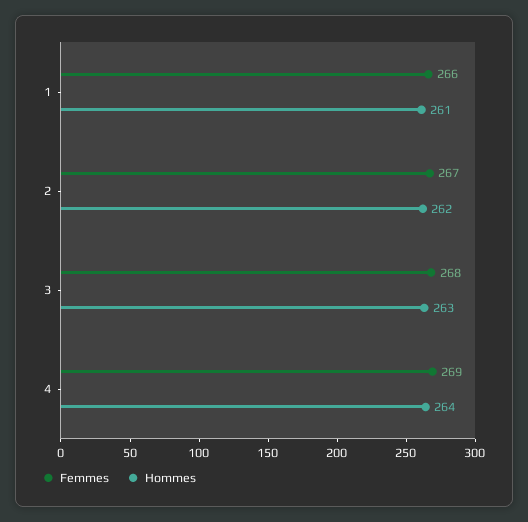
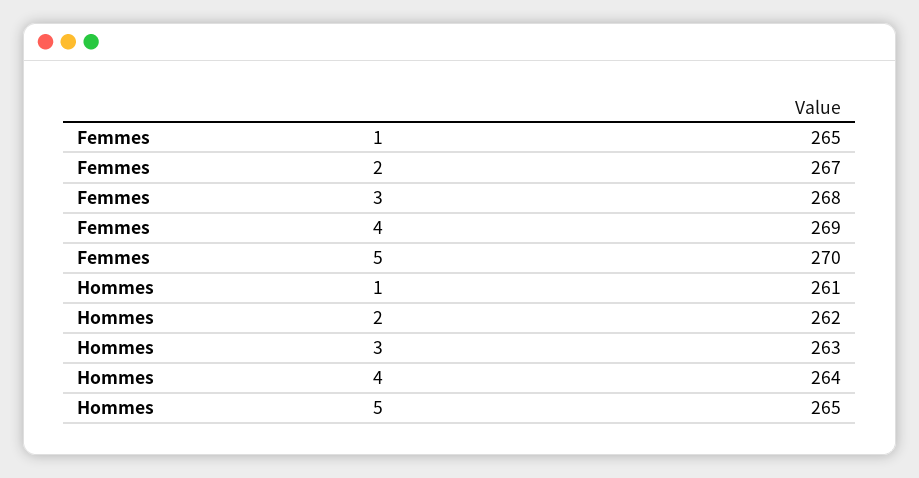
Femmes, 1: 266 -> 265
Femmes, 5: none -> 270
Hommes, 5: none -> 265

